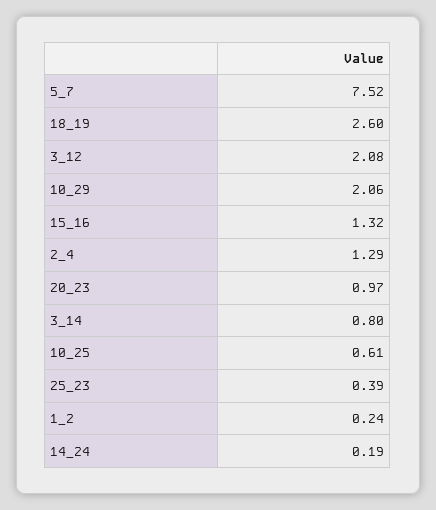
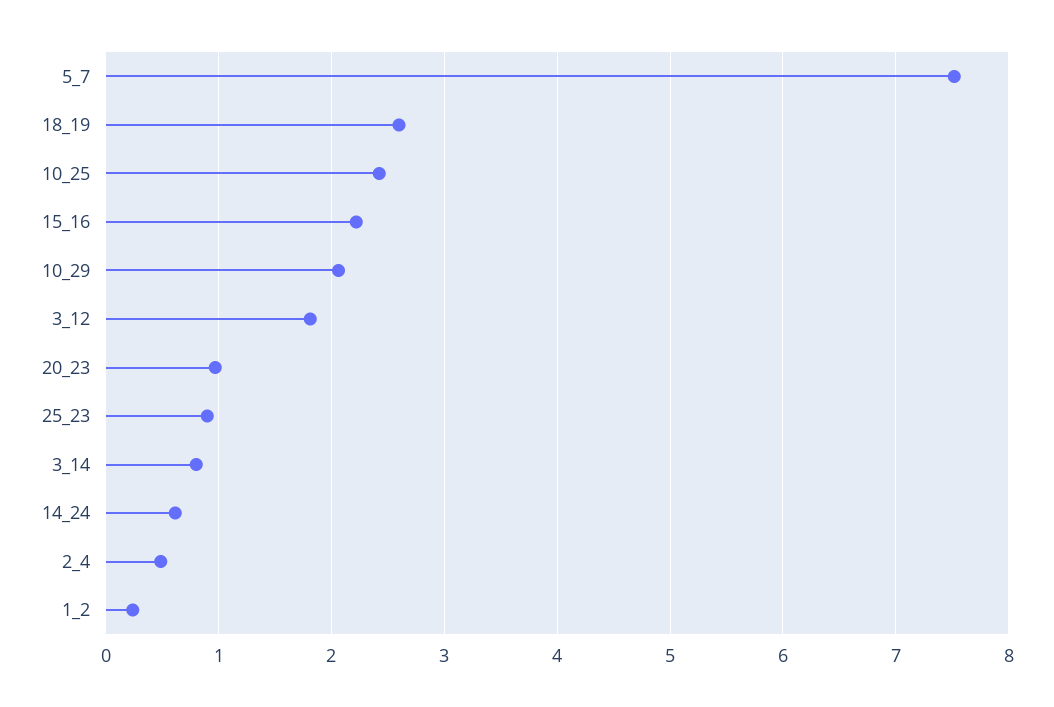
3_12: 2.08 -> 1.8
15_16: 1.32 -> 2.2
2_4: 1.29 -> 0.5
10_25: 0.61 -> 2.4
25_23: 0.39 -> 0.9
14_24: 0.19 -> 0.6

